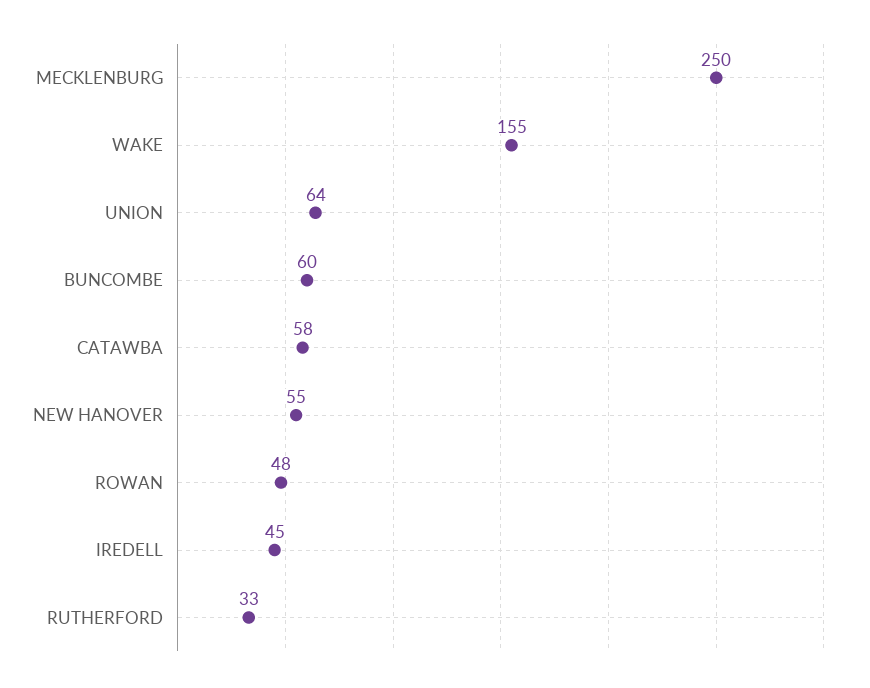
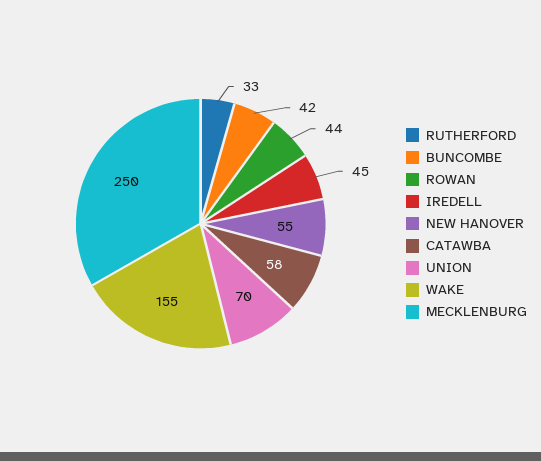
UNION: 64 -> 70
BUNCOMBE: 60 -> 42
ROWAN: 48 -> 44

